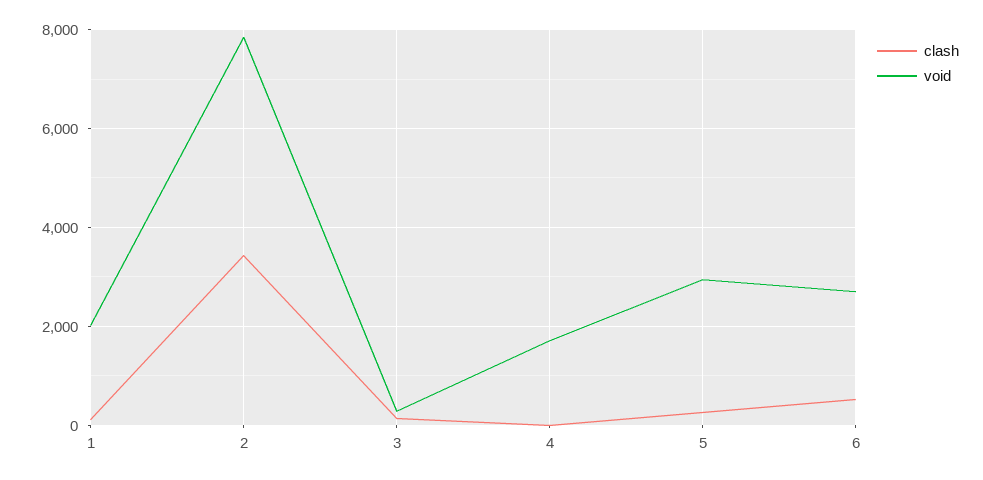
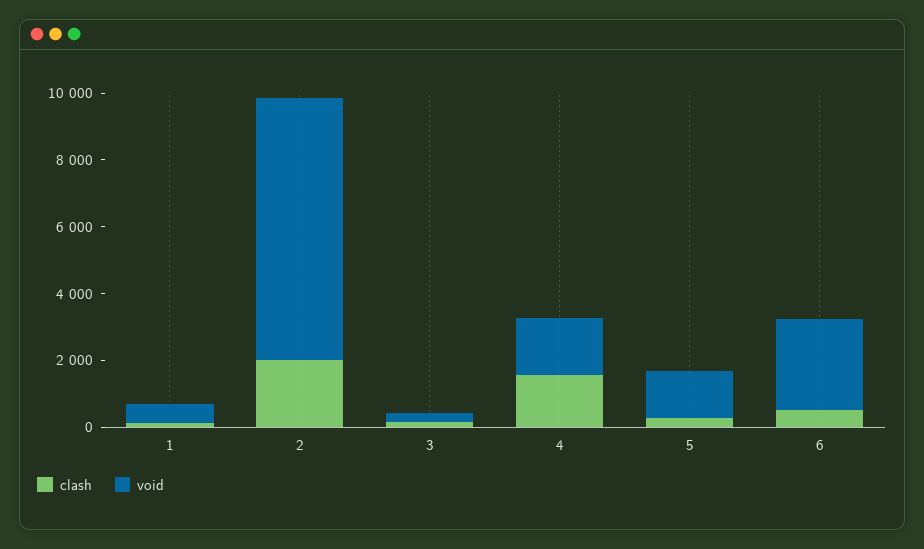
void, 1: 2000 -> 500
clash, 2: 3400 -> 2000
clash, 4: 0 -> 1500
void, 5: 3000 -> 1500

